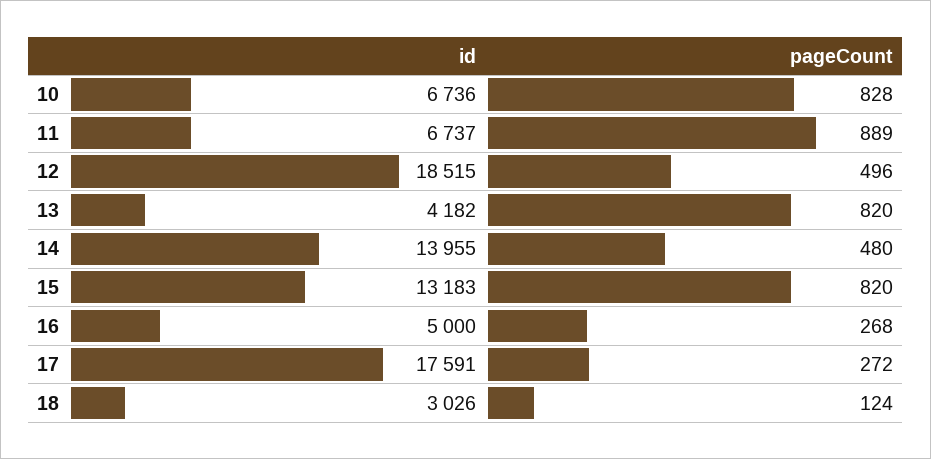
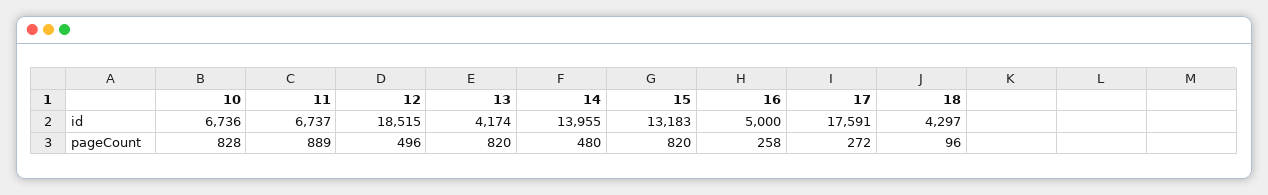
id, 13: 4182 -> 4174
pageCount, 16: 268 -> 258
id, 18: 3026 -> 4297
pageCount, 18: 124 -> 96

